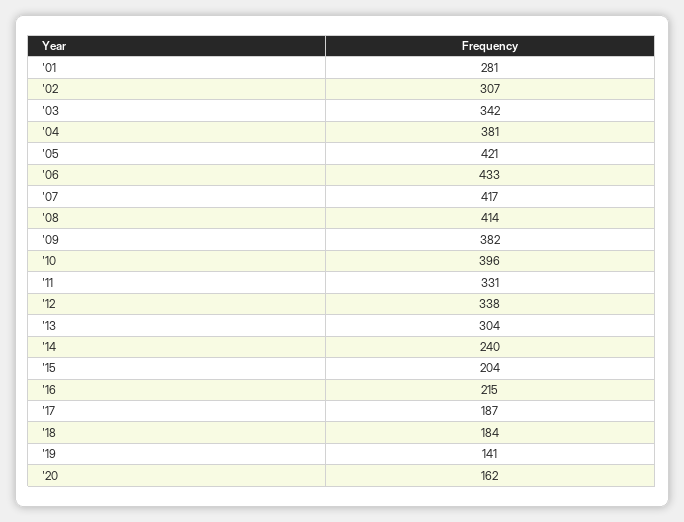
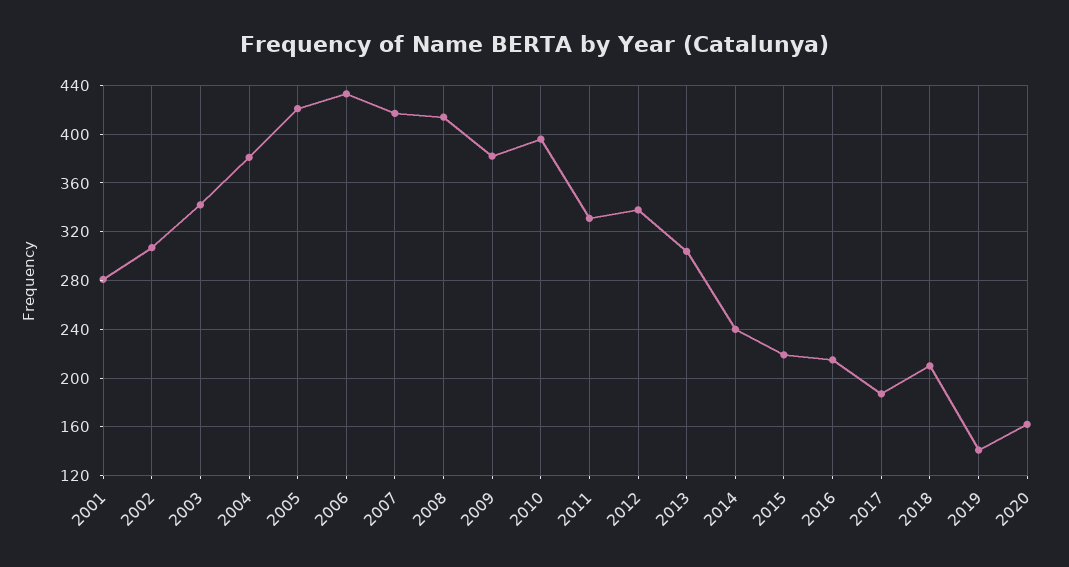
'15: 204 -> 220
'18: 184 -> 210

